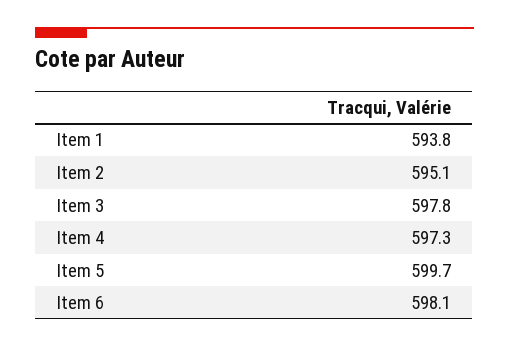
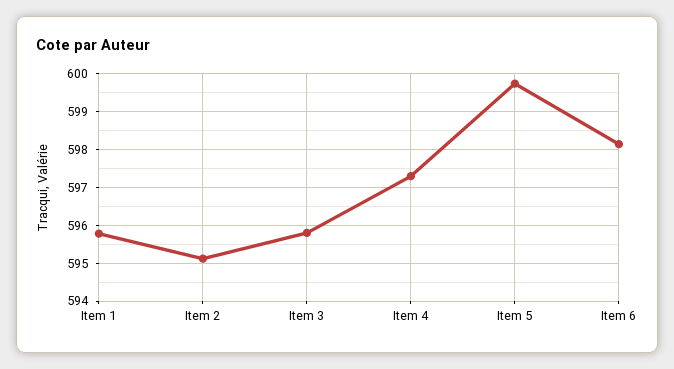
Item 1: 593.8 -> 595.8
Item 3: 597.8 -> 595.8

